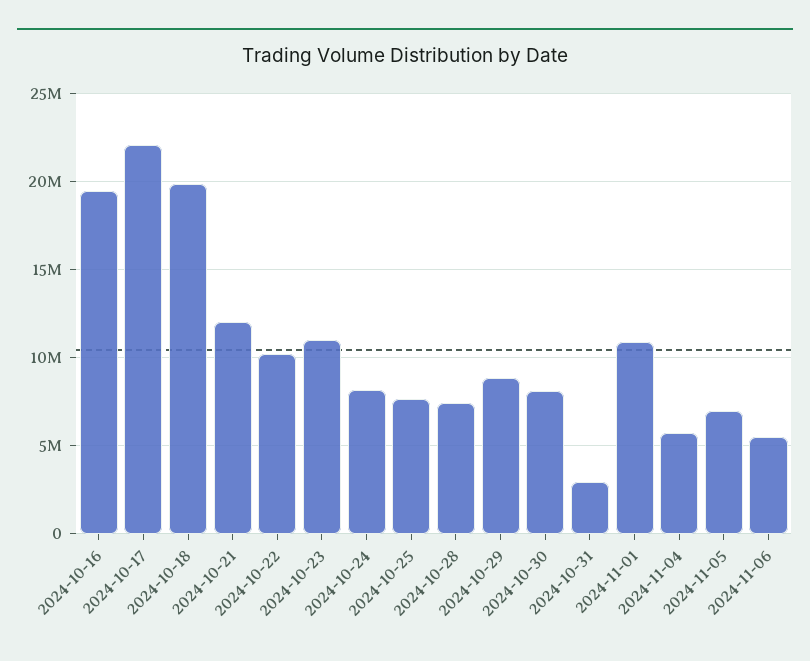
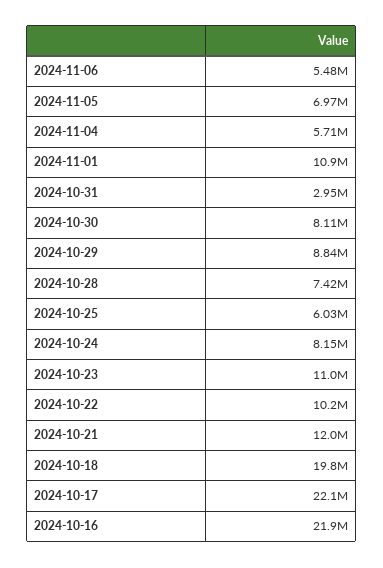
2024-10-16: 19500000 -> 21900000
2024-10-25: 7500000 -> 6030000

